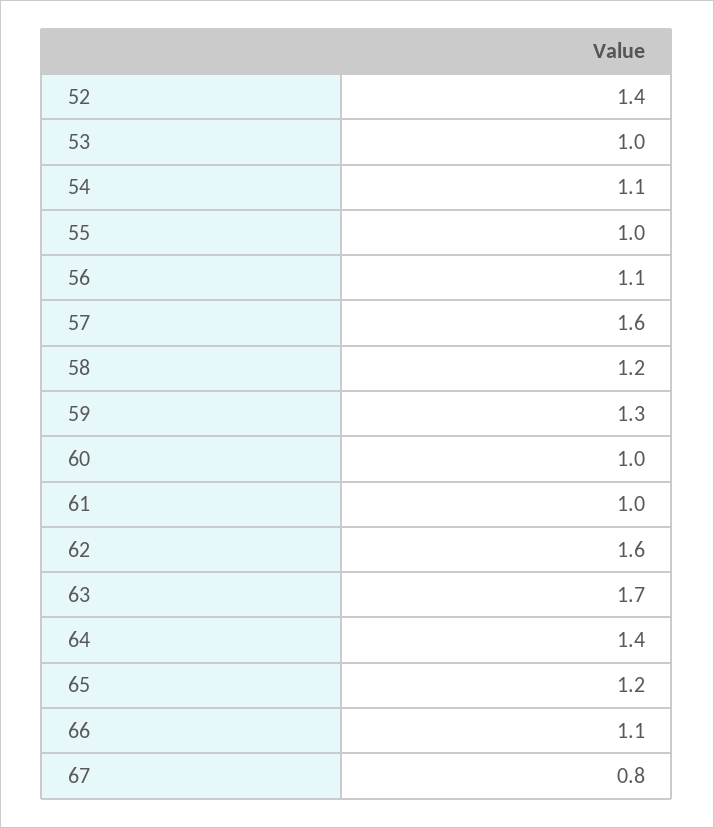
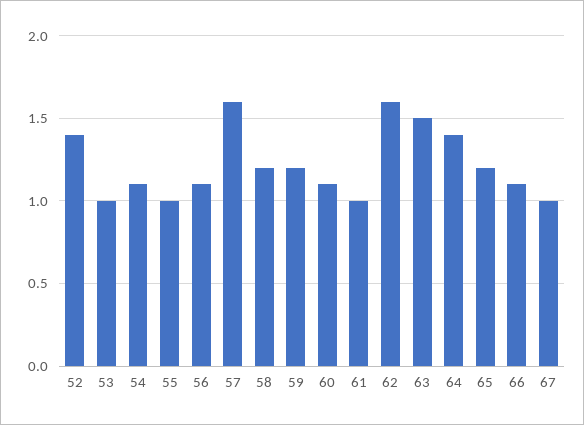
59: 1.3 -> 1.2
60: 1 -> 1.1
63: 1.7 -> 1.5
67: 0.8 -> 1

